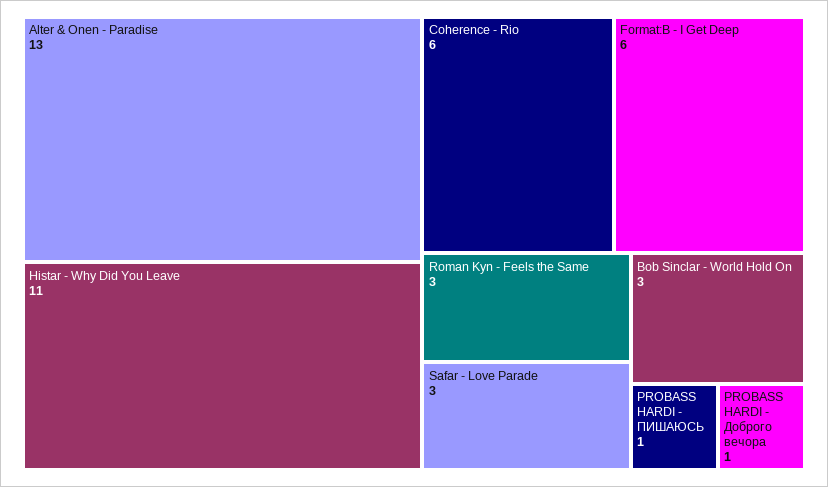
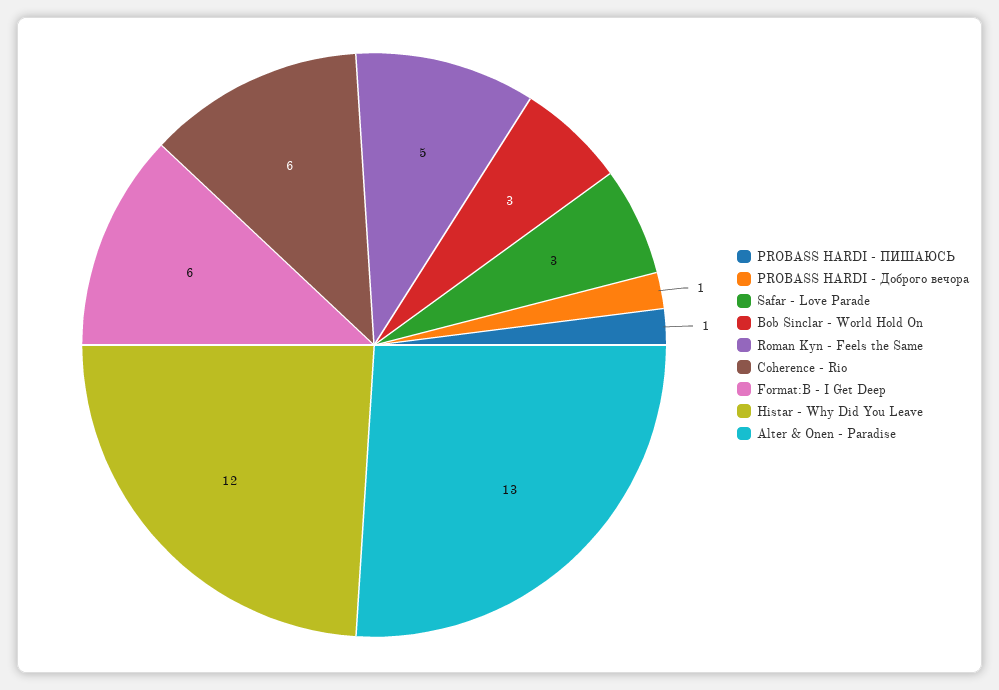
Histar - Why Did You Leave: 11 -> 12
Roman Kyn - Feels the Same: 3 -> 5

